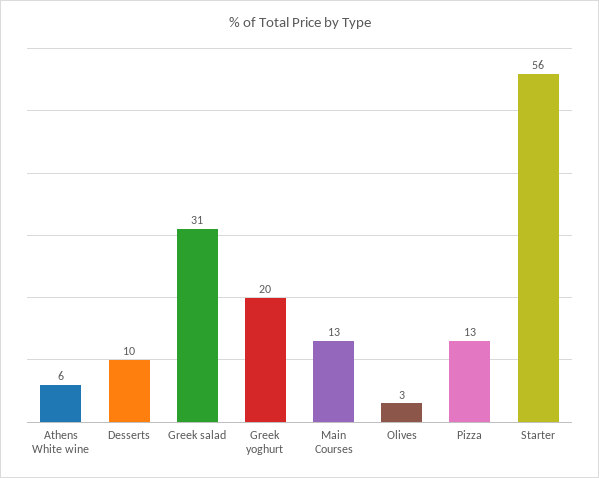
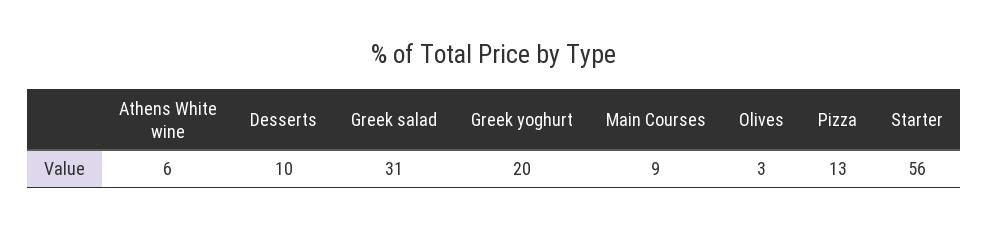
Main Courses: 13 -> 9

